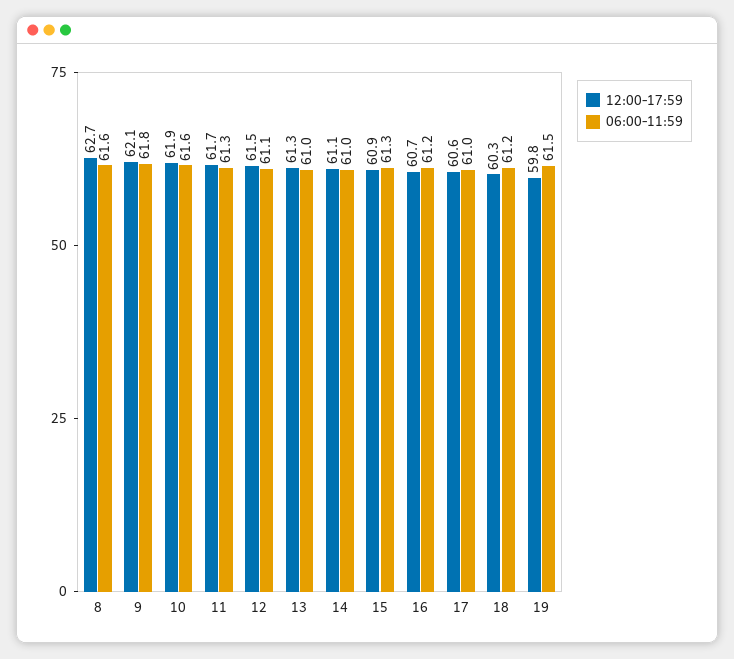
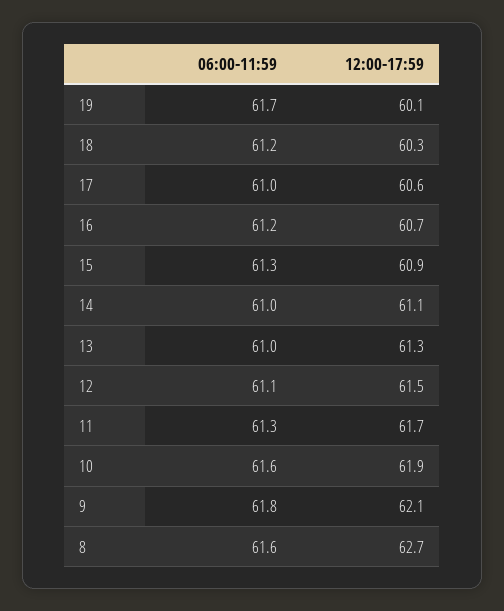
12:00-17:59, 19: 59.8 -> 60.1
06:00-11:59, 19: 61.5 -> 61.7

